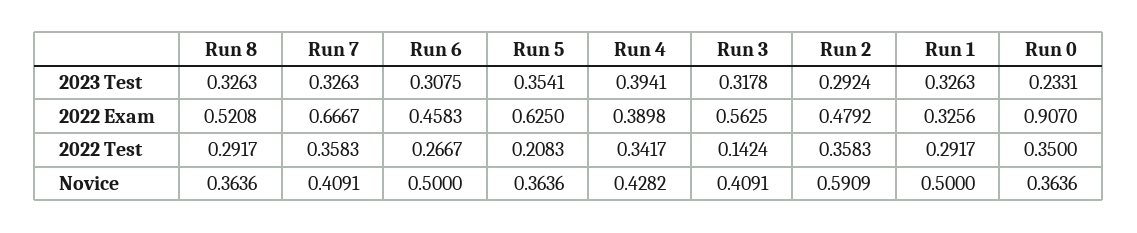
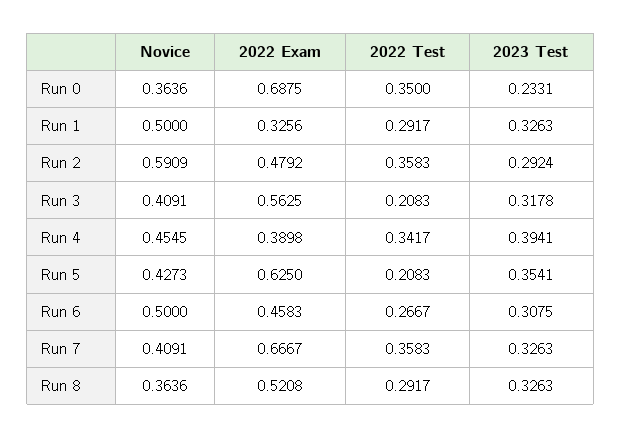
Run 0, 2022 Exam: 0.907 -> 0.6875
Run 3, 2022 Test: 0.1424 -> 0.2083
Run 5, Novice: 0.3636 -> 0.4273
Run 4, Novice: 0.4282 -> 0.4545

